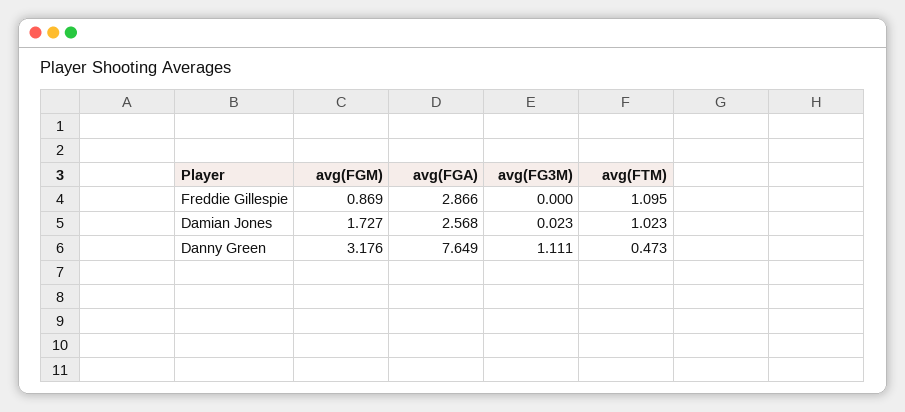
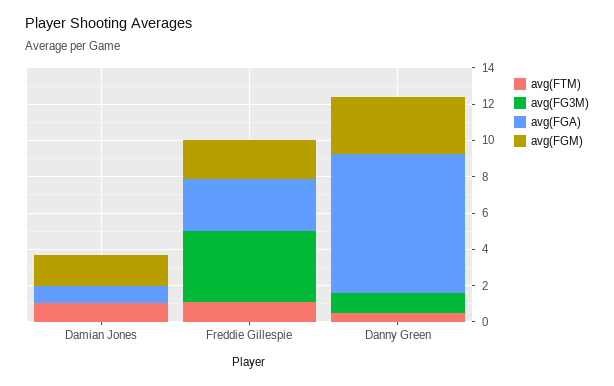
avg(FGM), Freddie Gillespie: 0.869 -> 2
avg(FG3M), Freddie Gillespie: 0 -> 4
avg(FGA), Damian Jones: 2.568 -> 1

